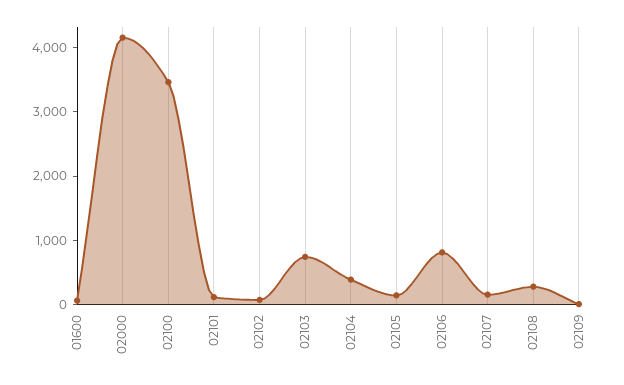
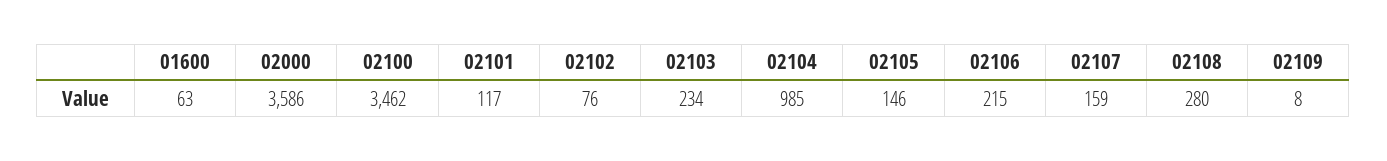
02000: 4200 -> 3586
02103: 800 -> 234
02104: 400 -> 985
02106: 800 -> 215

